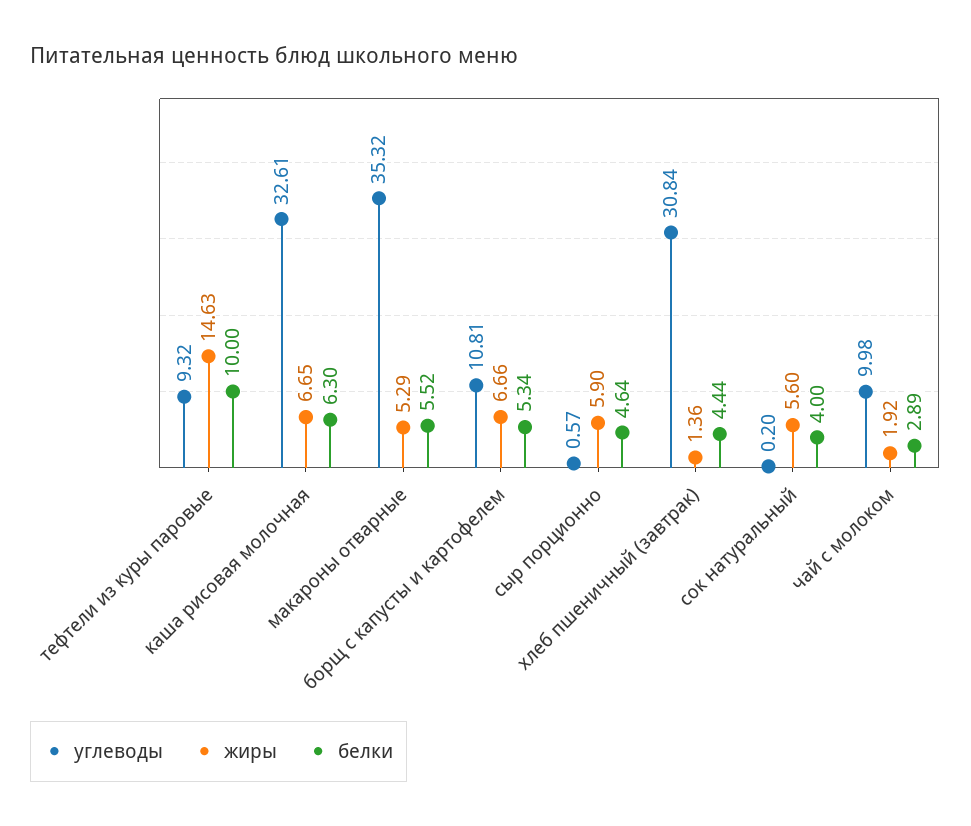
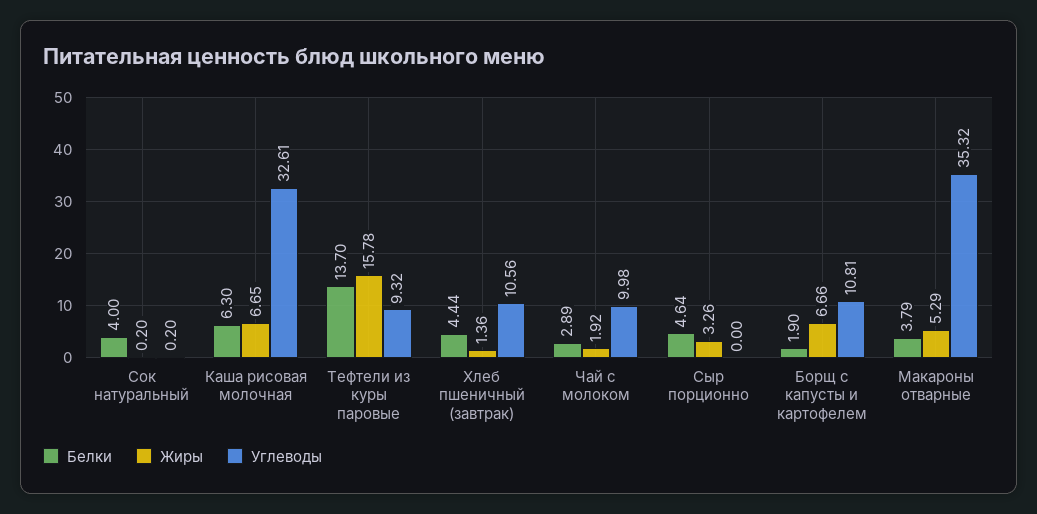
жиры, тефтели из куры паровые: 14.63 -> 15.78
белки, тефтели из куры паровые: 10 -> 13.7
белки, макароны отварные: 5.52 -> 3.79
белки, борщ с капусты и картофелем: 5.34 -> 1.9
углеводы, сыр порционно: 0.57 -> 0
жиры, сыр порционно: 5.9 -> 3.26
углеводы, хлеб пшеничный (завтрак): 30.84 -> 10.56
жиры, сок натуральный: 5.6 -> 0.2

